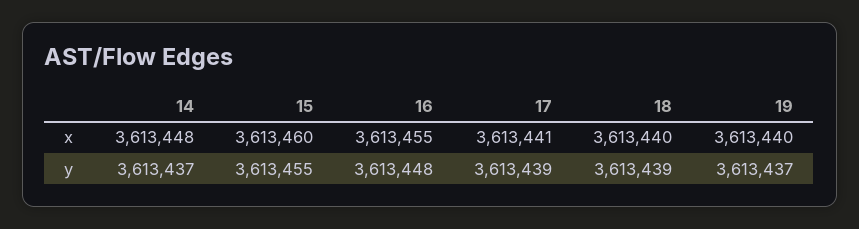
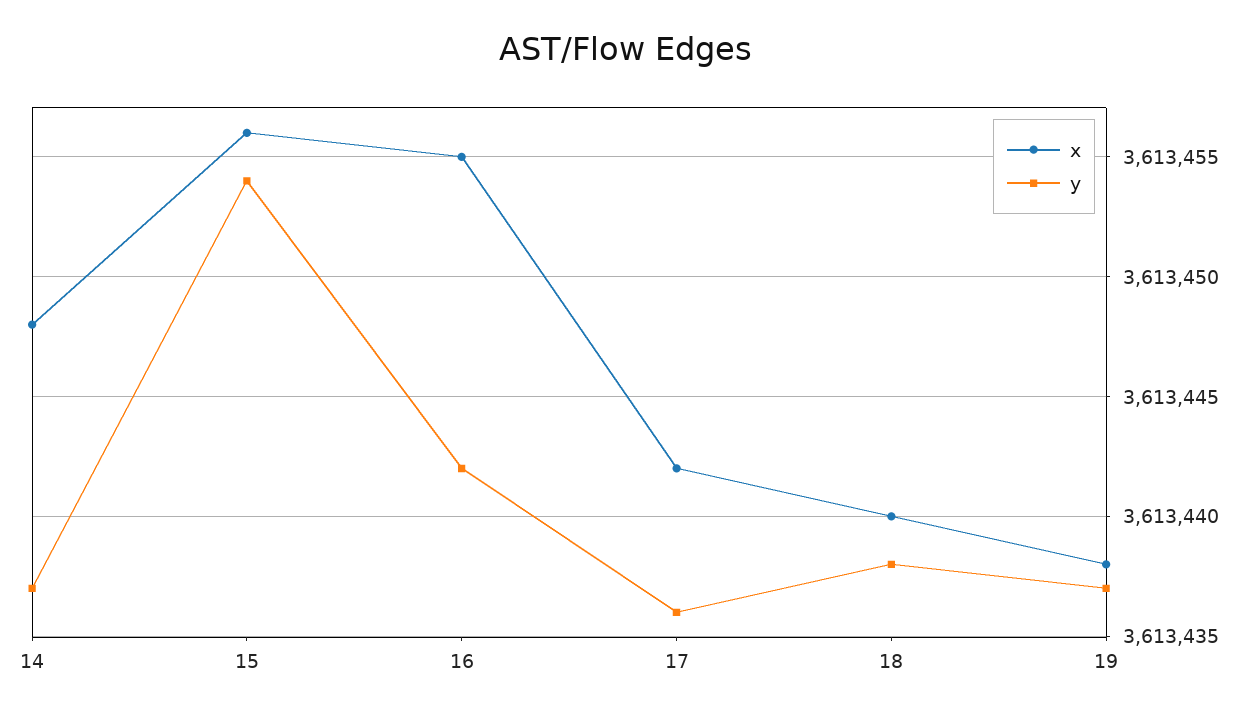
x, 15: 3613460 -> 3613456
x, 17: 3613441 -> 3613442
x, 19: 3613440 -> 3613438
y, 15: 3613455 -> 3613454
y, 16: 3613448 -> 3613442
y, 17: 3613439 -> 3613436
y, 18: 3613439 -> 3613438

